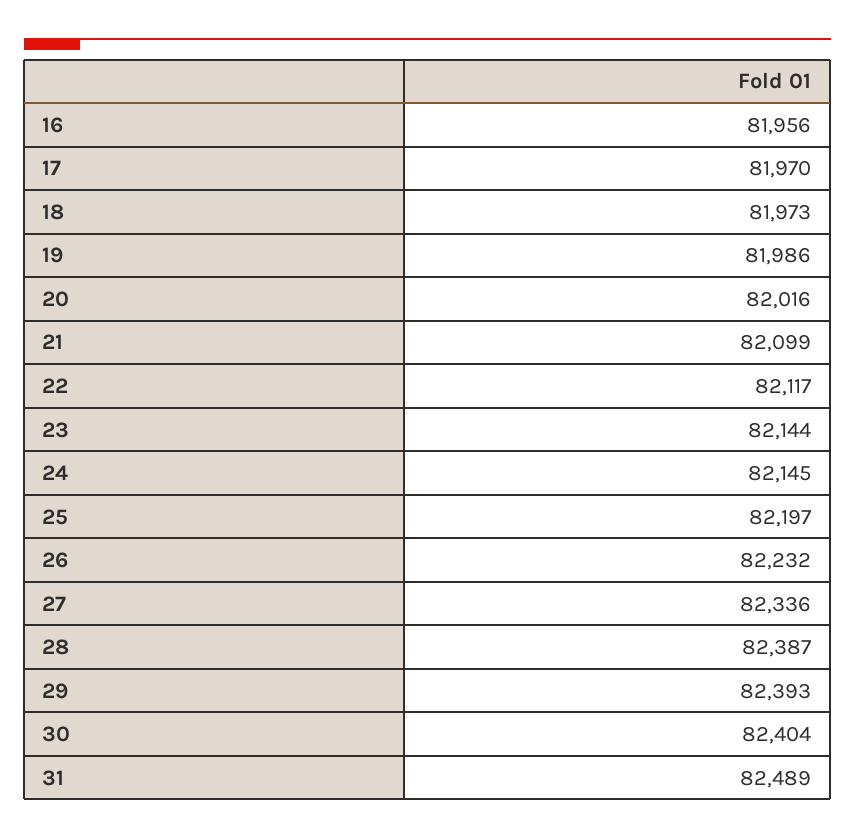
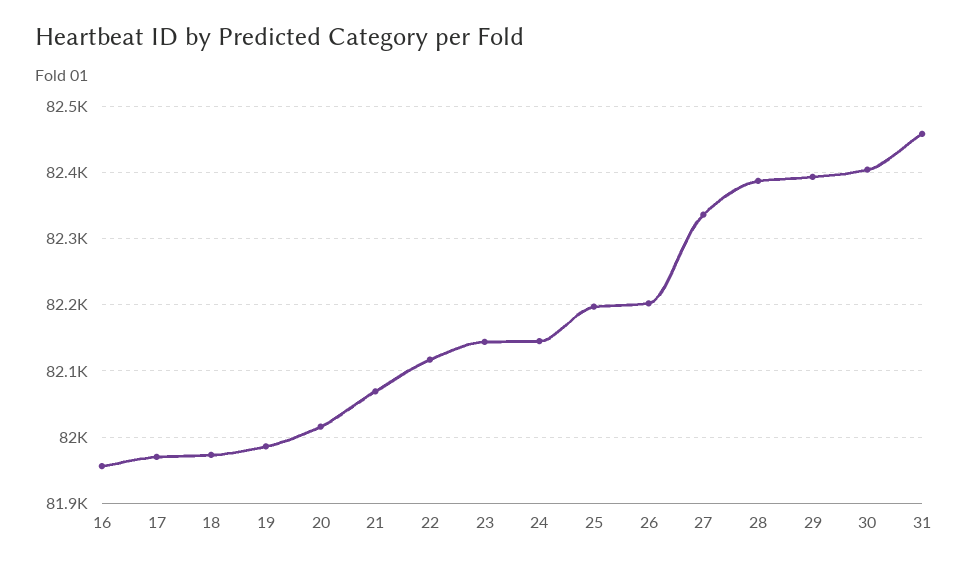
21: 82099 -> 82070
26: 82232 -> 82200
31: 82489 -> 82460

